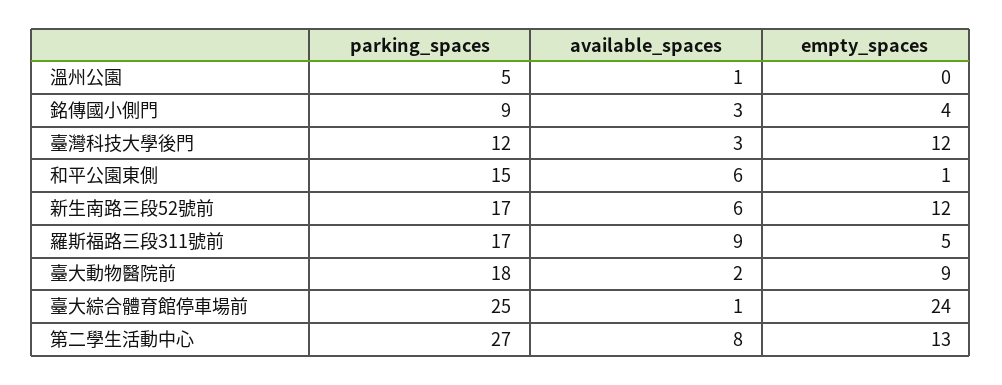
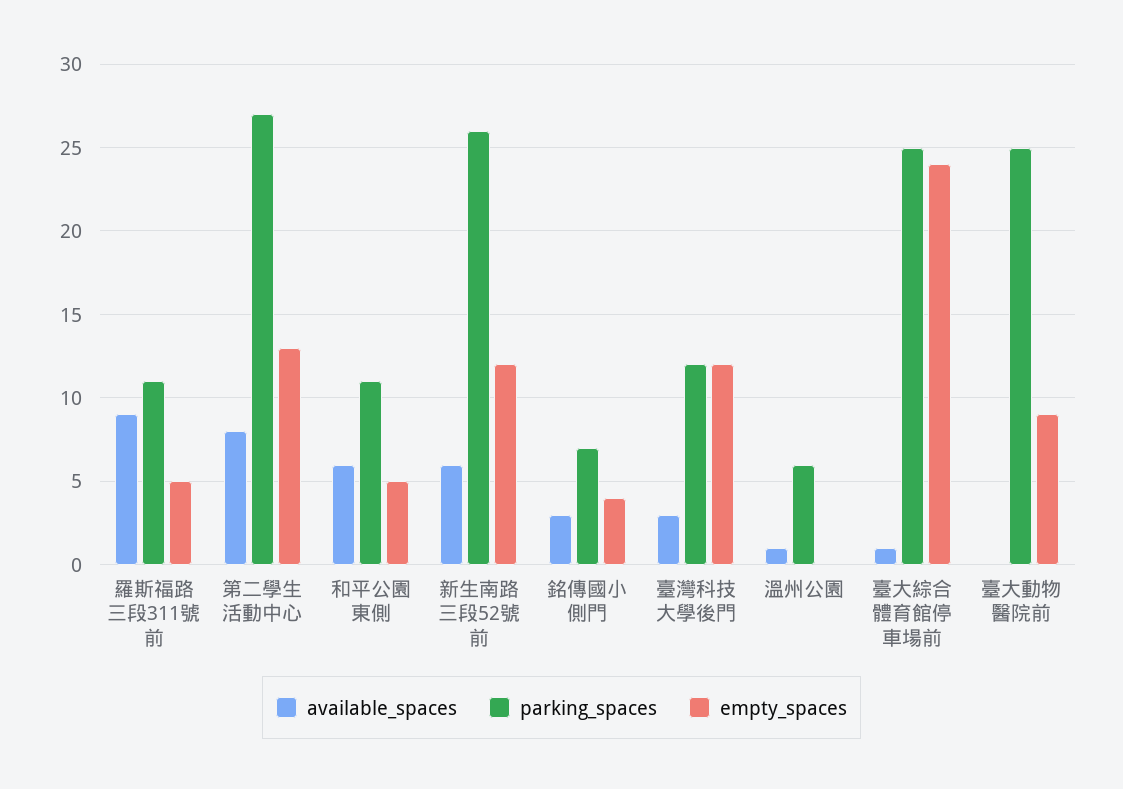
parking_spaces, 溫州公園: 5 -> 6
parking_spaces, 銘傳國小側門: 9 -> 7
parking_spaces, 和平公園東側: 15 -> 11
empty_spaces, 和平公園東側: 1 -> 5
parking_spaces, 新生南路三段52號前: 17 -> 26
parking_spaces, 羅斯福路三段311號前: 17 -> 11
parking_spaces, 臺大動物醫院前: 18 -> 25
available_spaces, 臺大動物醫院前: 2 -> 0

